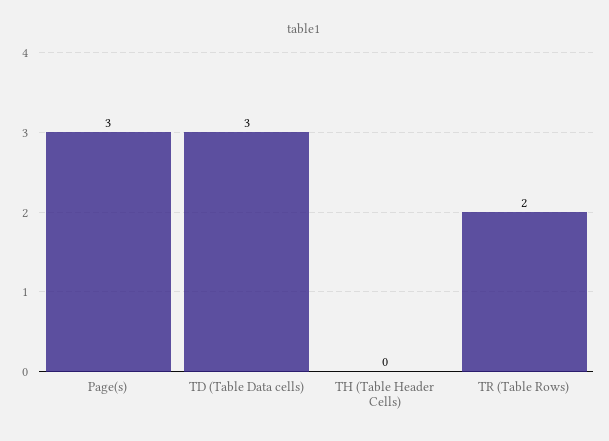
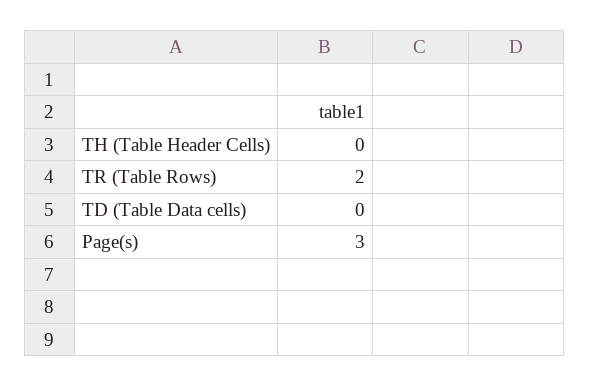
TD (Table Data cells): 3 -> 0

